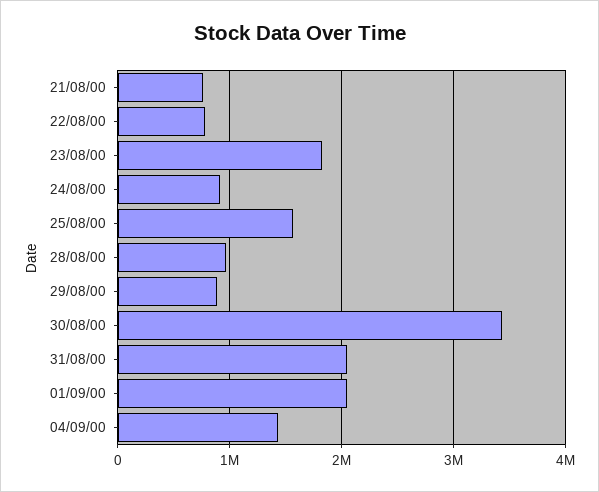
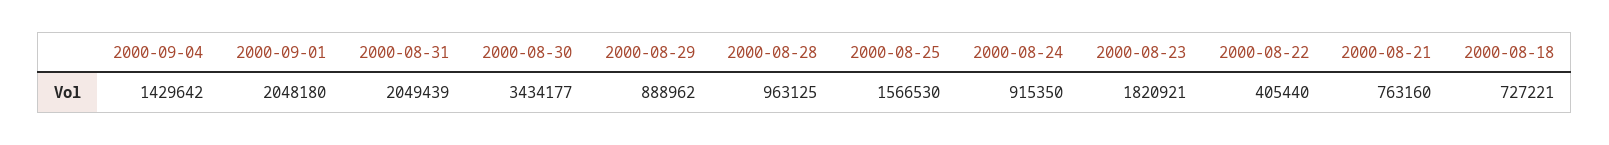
22/08/00: 800000 -> 405440
2000-08-18: none -> 727221

